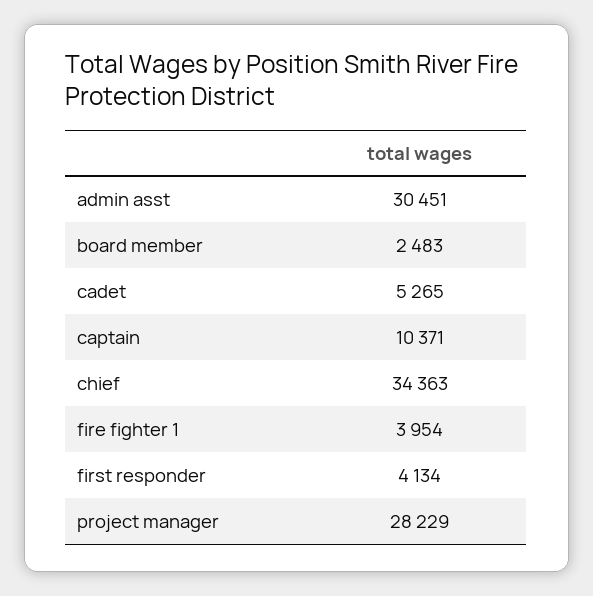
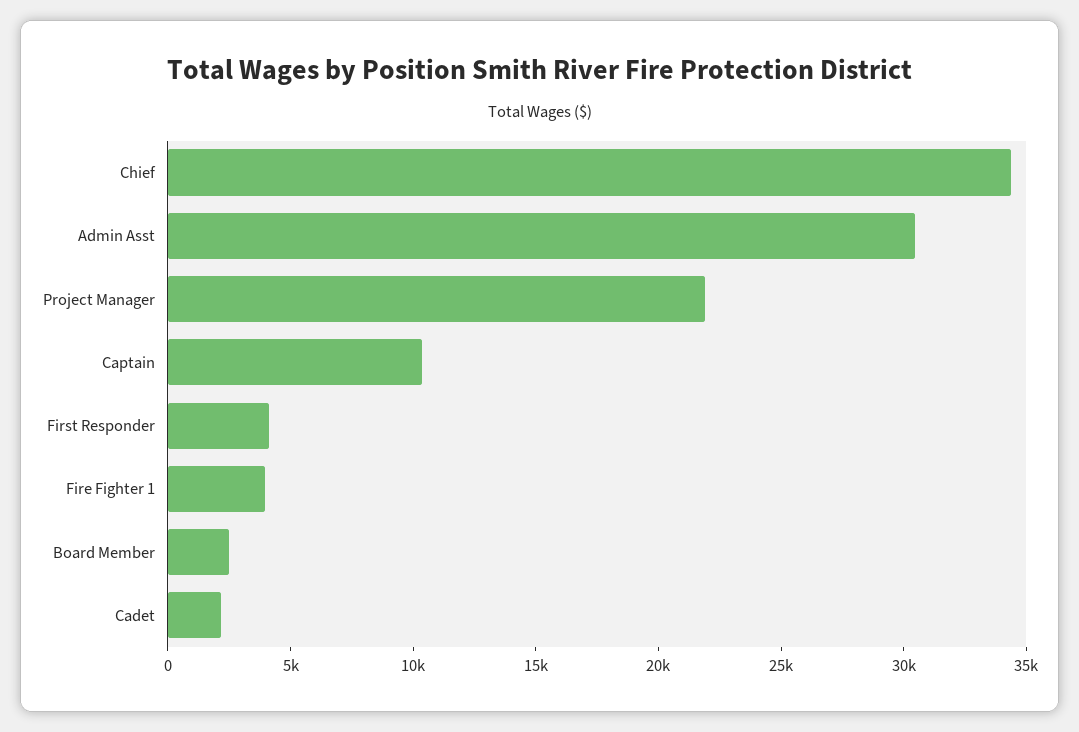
cadet: 5265 -> 2000
project manager: 28229 -> 22000

